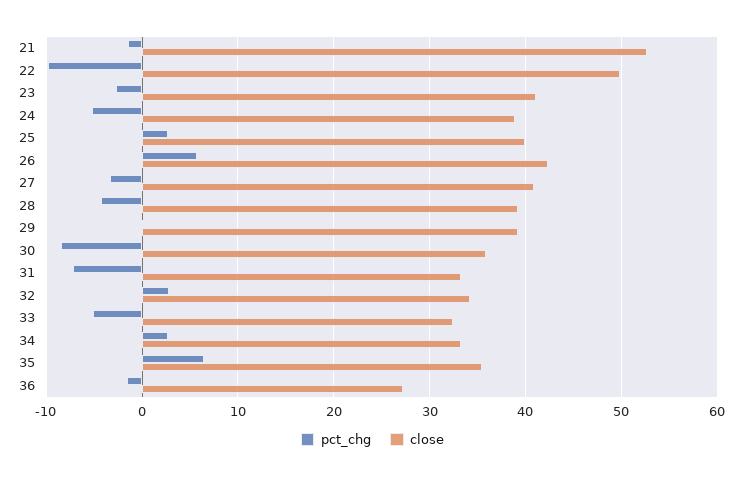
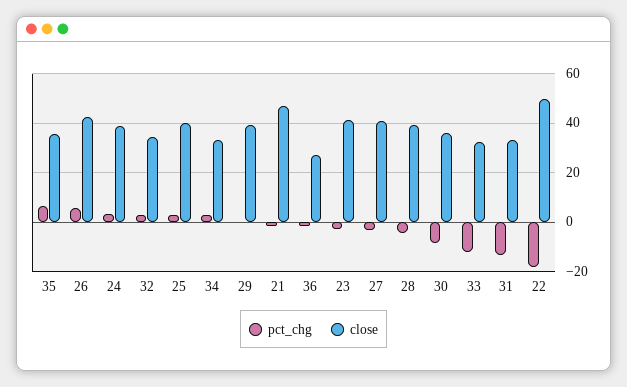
close, 21: 53 -> 47.5
pct_chg, 22: -10 -> -17.5
pct_chg, 24: -5 -> 2.5
pct_chg, 31: -7 -> -12.5
pct_chg, 33: -5 -> -12.5

